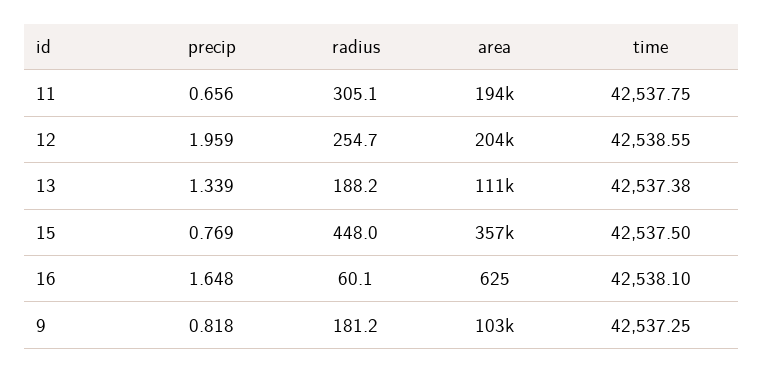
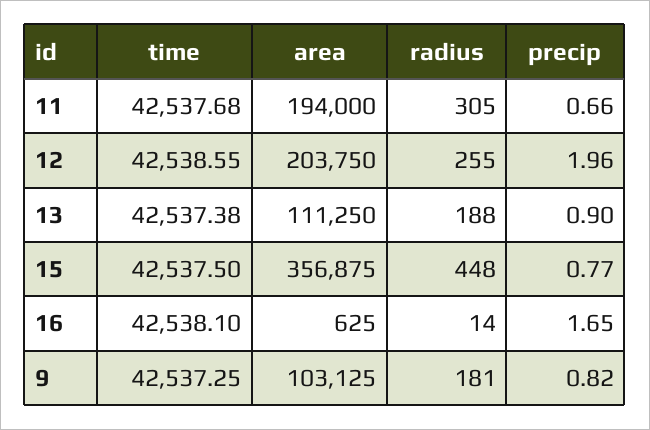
time, 11: 42537.75 -> 42537.68
precip, 13: 1.339 -> 0.9
radius, 16: 60.1 -> 14

